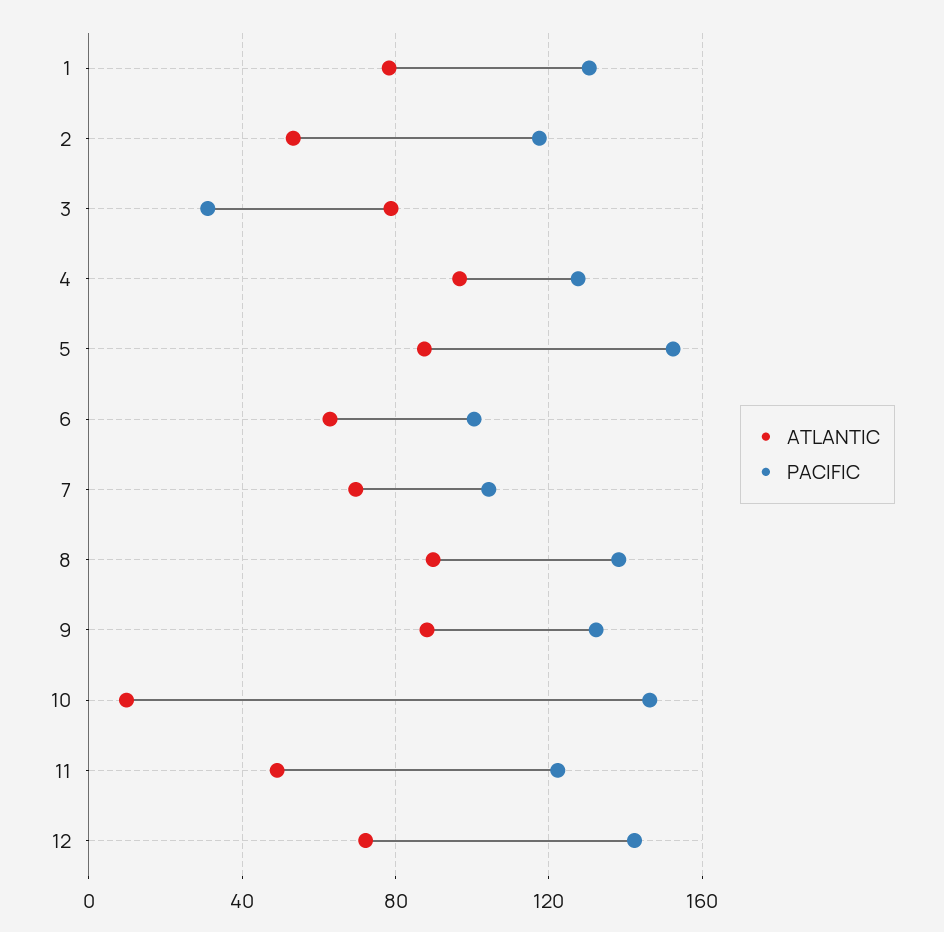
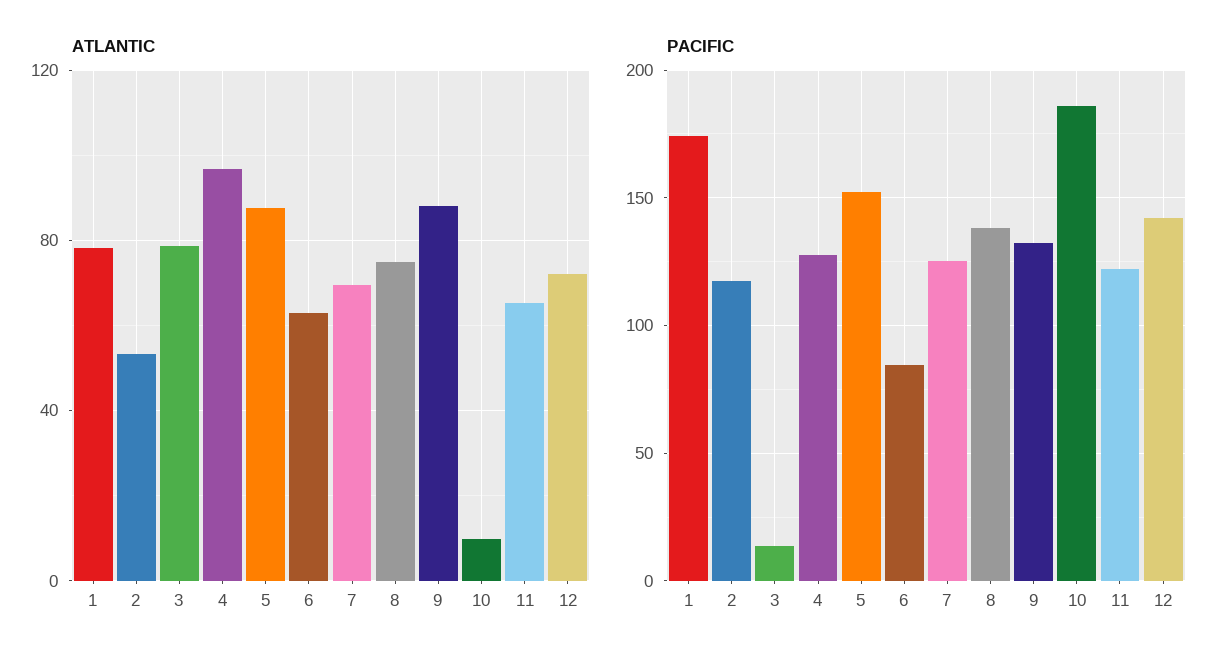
PACIFIC, 1: 130 -> 175
PACIFIC, 3: 30 -> 15
PACIFIC, 6: 100 -> 85
PACIFIC, 7: 105 -> 125
ATLANTIC, 8: 90 -> 75
PACIFIC, 10: 145 -> 185
ATLANTIC, 11: 50 -> 65

